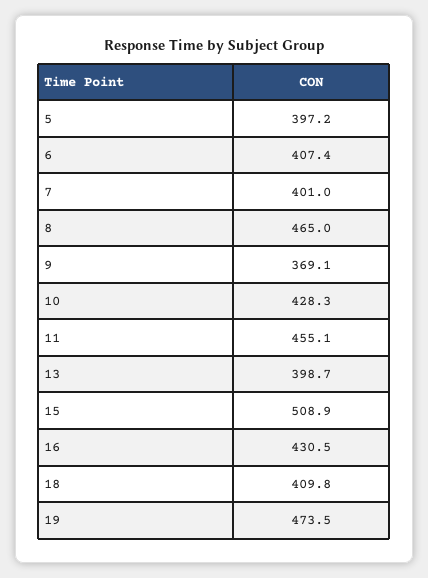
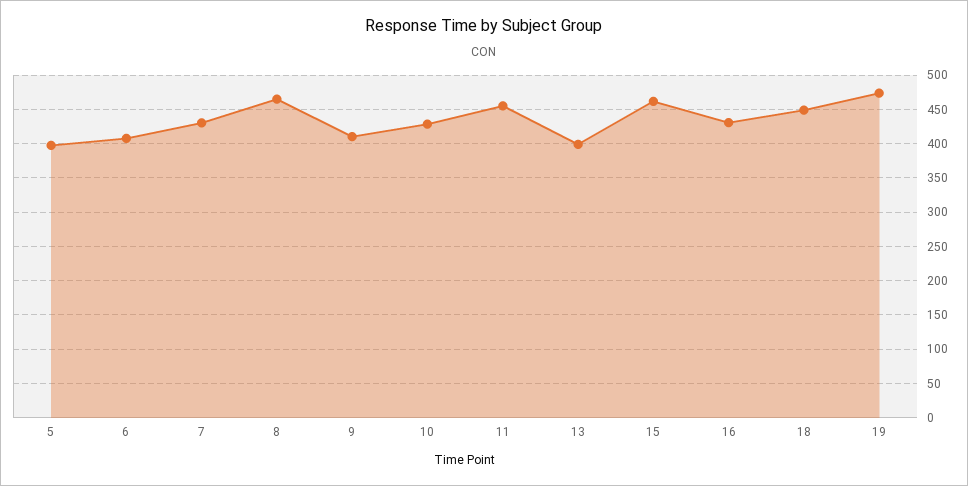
7: 401 -> 430
9: 369.1 -> 410
15: 508.9 -> 460
18: 409.8 -> 450

